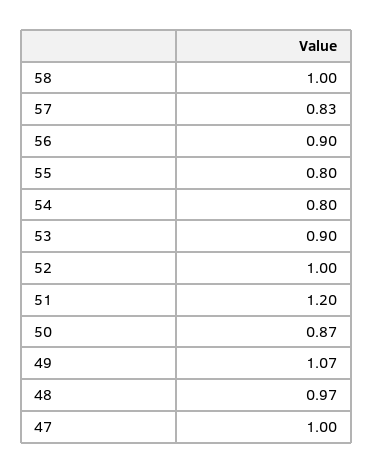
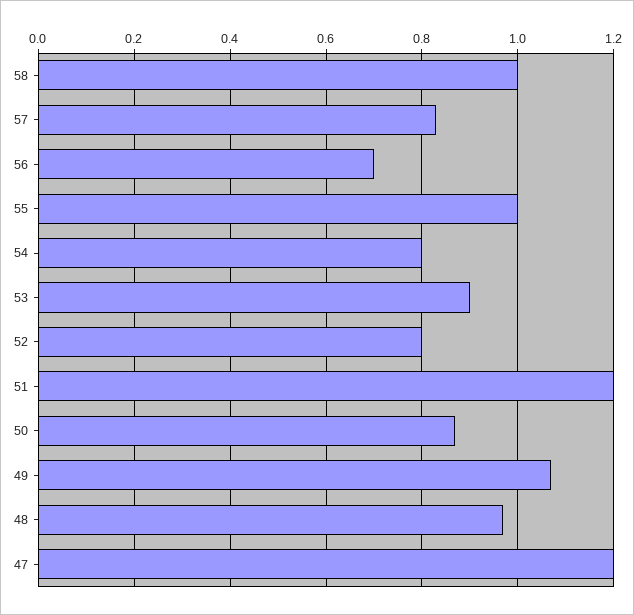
56: 0.9 -> 0.7
55: 0.8 -> 1
52: 1 -> 0.8
47: 1 -> 1.2

